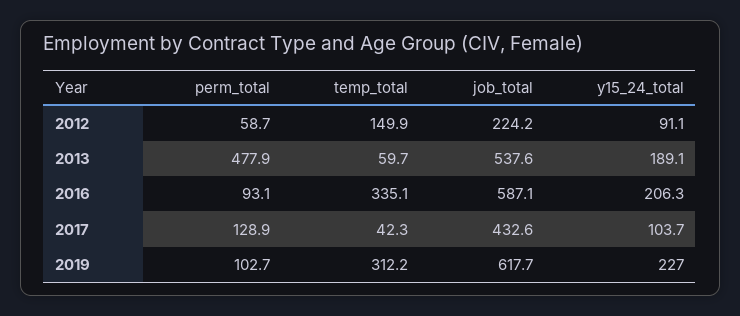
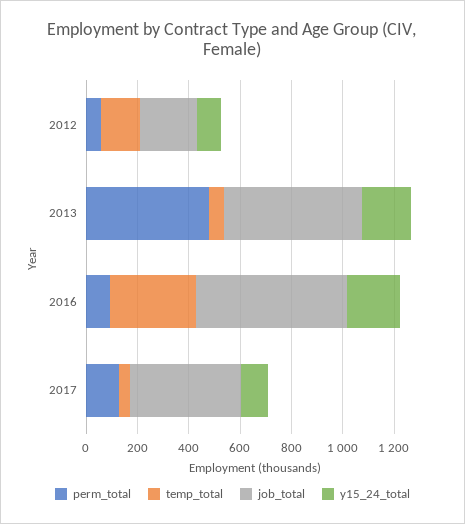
perm_total, 2019: 102.7 -> none
temp_total, 2019: 312.2 -> none
job_total, 2019: 617.7 -> none
y15_24_total, 2019: 227 -> none

